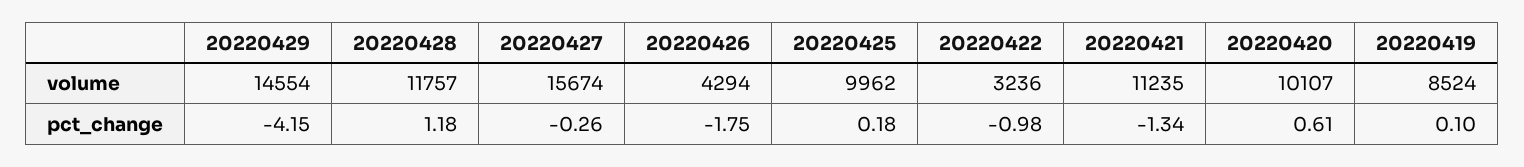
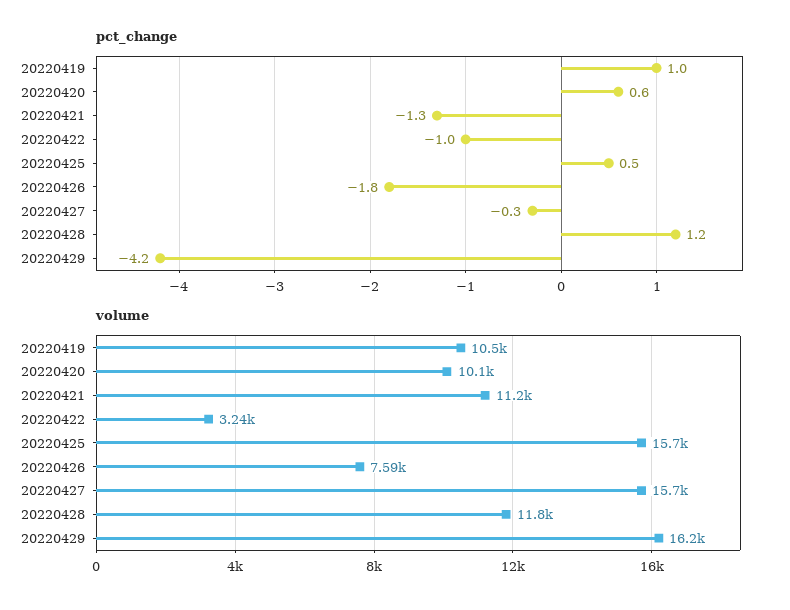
volume, 20220429: 14554 -> 16200
volume, 20220426: 4294 -> 7590
volume, 20220425: 9962 -> 15700
volume, 20220419: 8524 -> 10500
pct_change, 20220425: 0.18 -> 0.5
pct_change, 20220419: 0.1 -> 1

